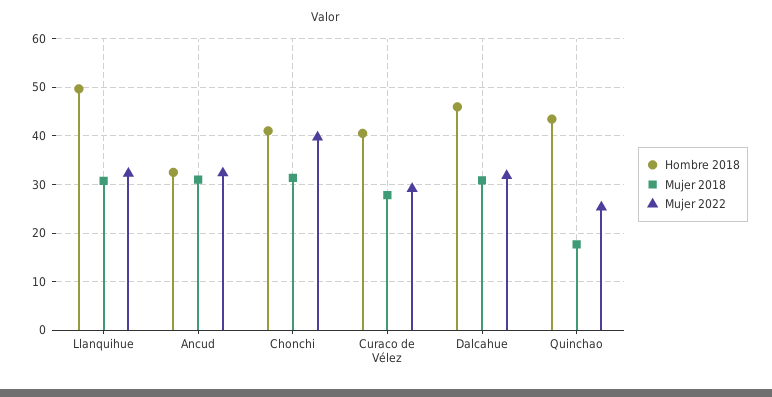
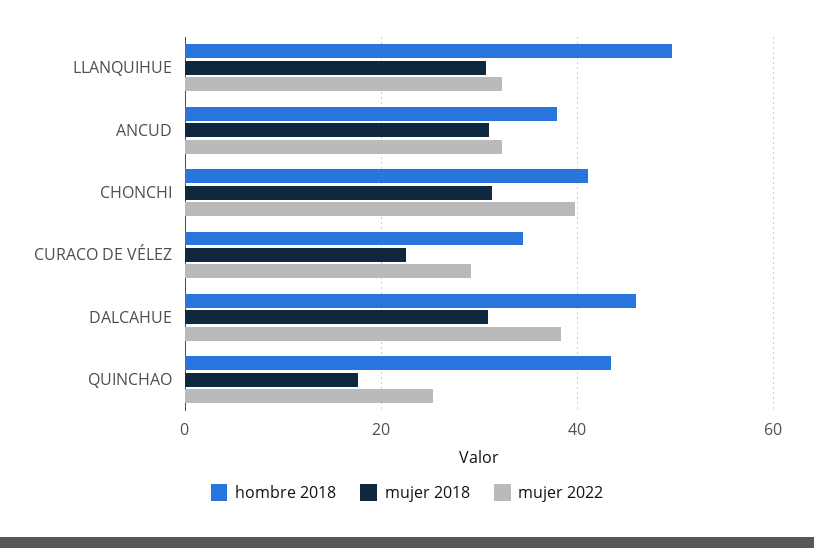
Hombre 2018, Ancud: 32 -> 38
Hombre 2018, Curaco de Vélez: 40 -> 34
Mujer 2018, Curaco de Vélez: 28 -> 22
Mujer 2022, Dalcahue: 32 -> 38

